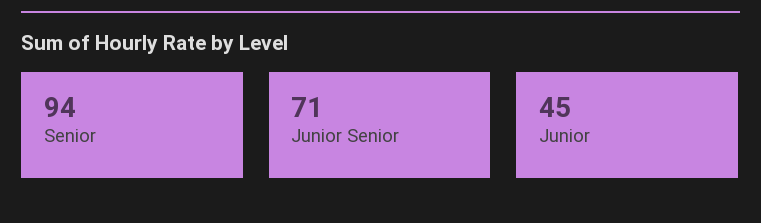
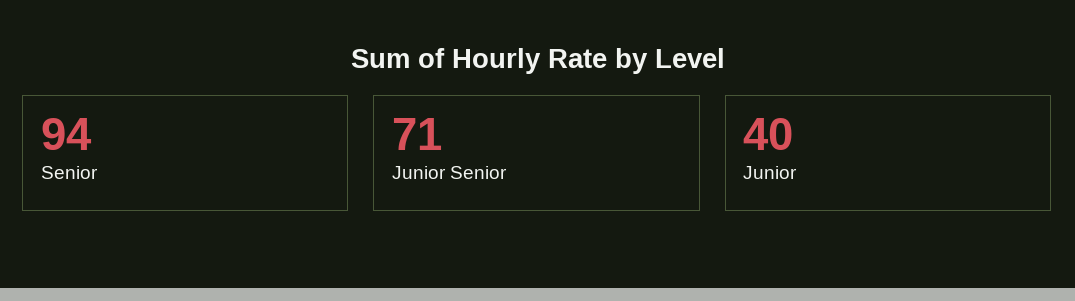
Junior: 45 -> 40

